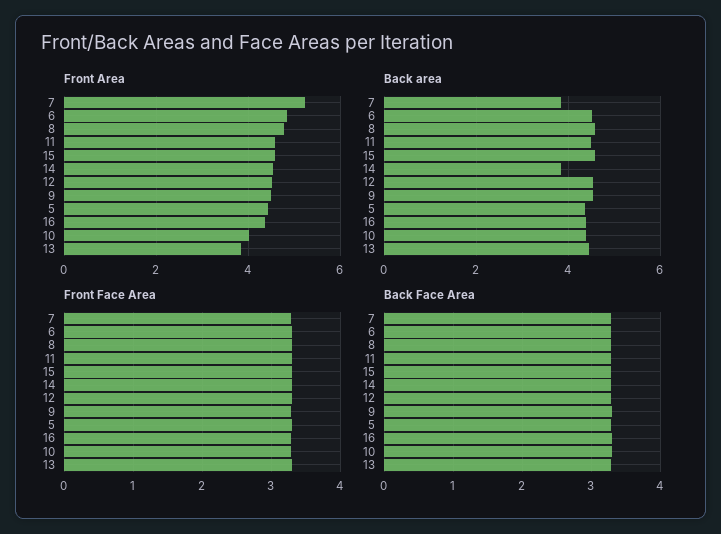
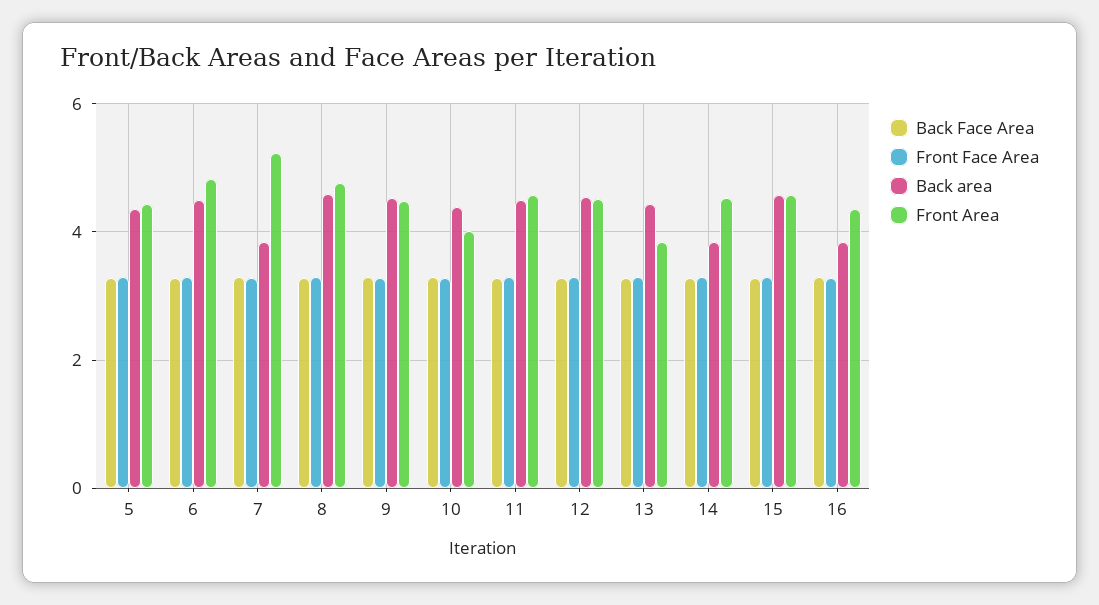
Back area, 16: 4.4 -> 3.8

